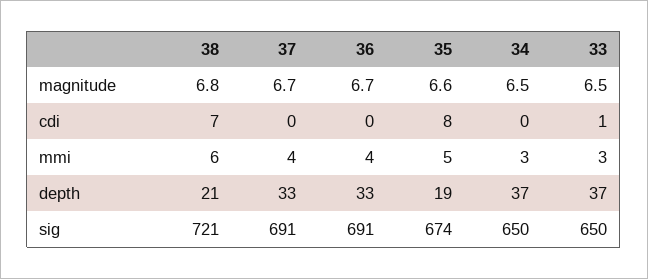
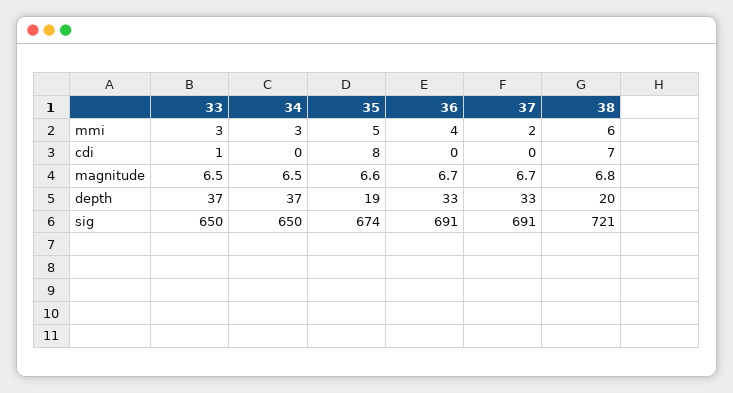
37, mmi: 4 -> 2
38, depth: 21 -> 20

